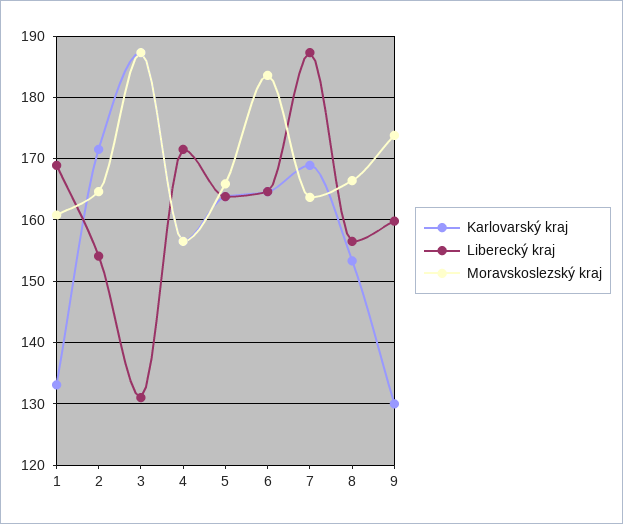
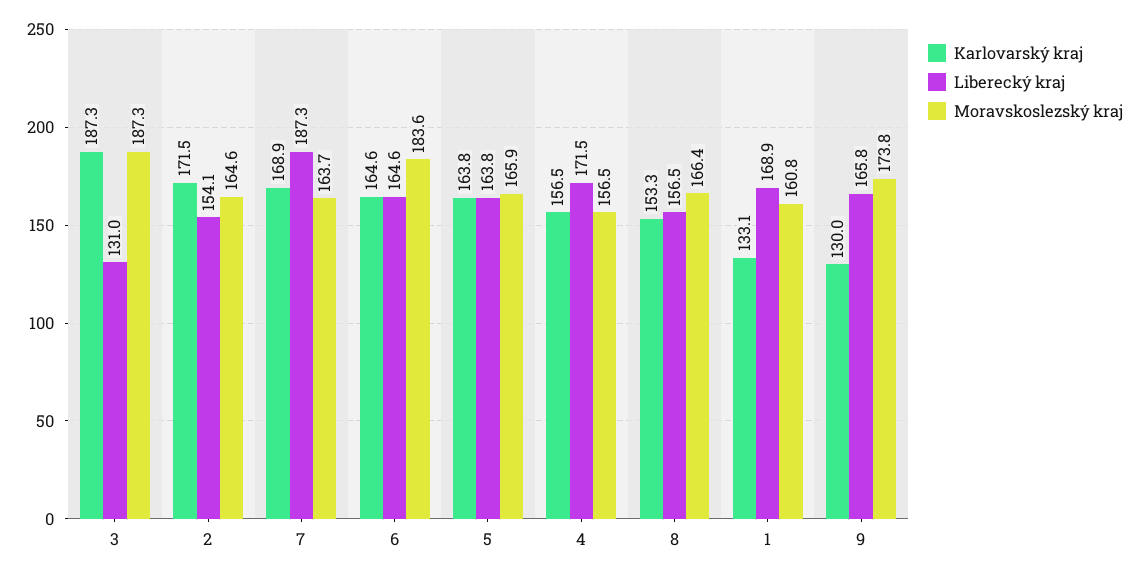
Liberecký kraj, 9: 160 -> 165.8

